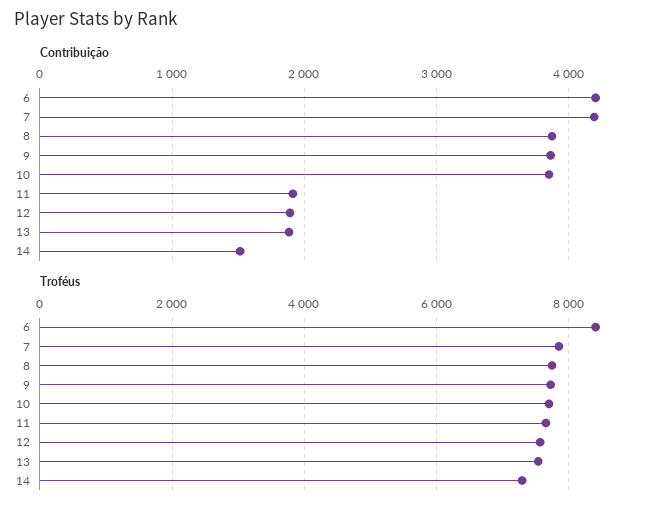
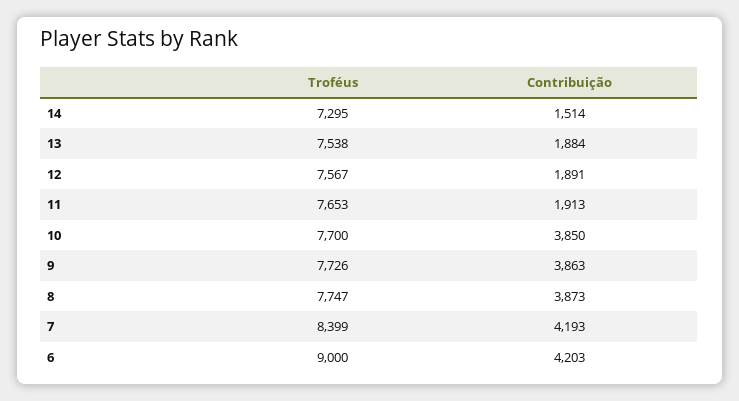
Troféus, 6: 8400 -> 9000
Troféus, 7: 7800 -> 8399

